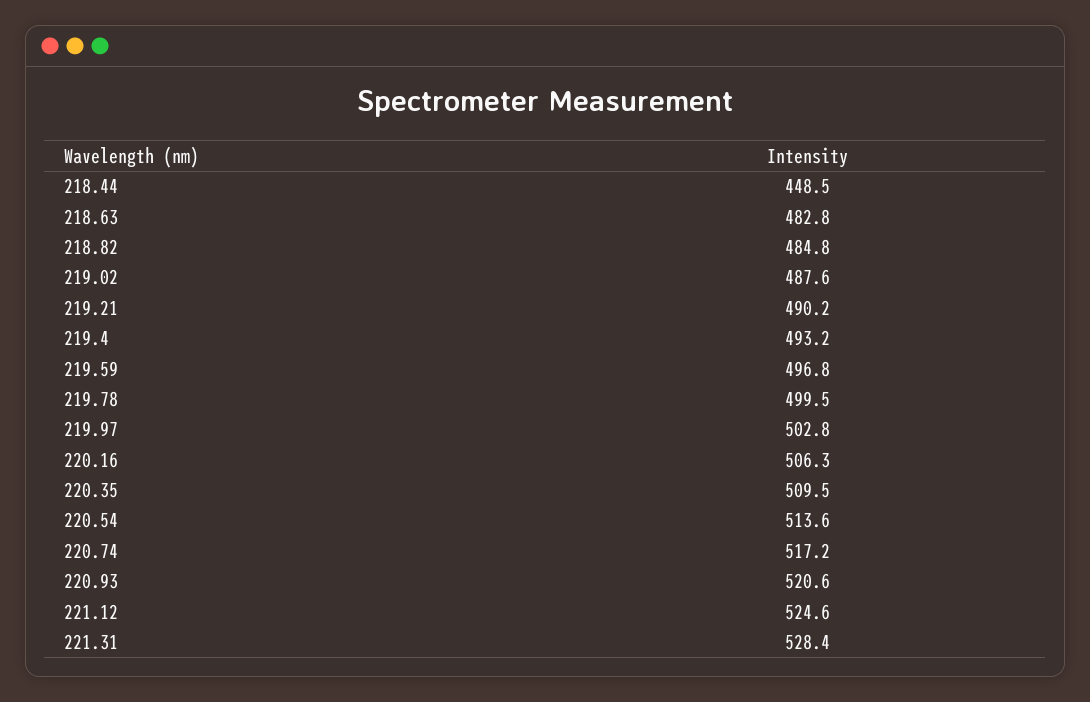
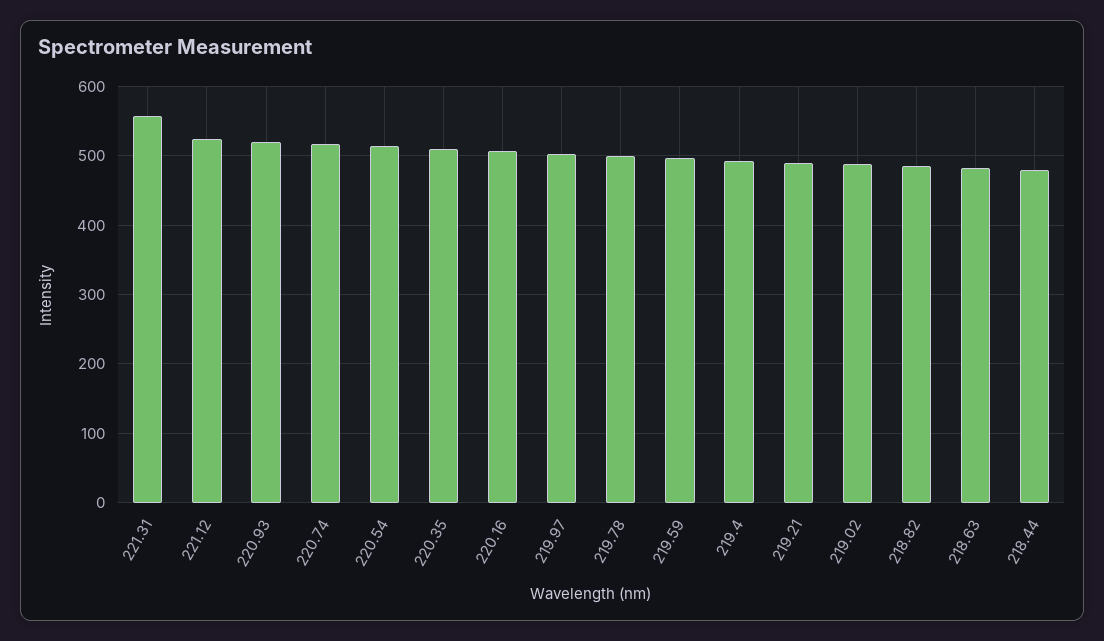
218.44: 448.5 -> 480
221.31: 528.4 -> 560

